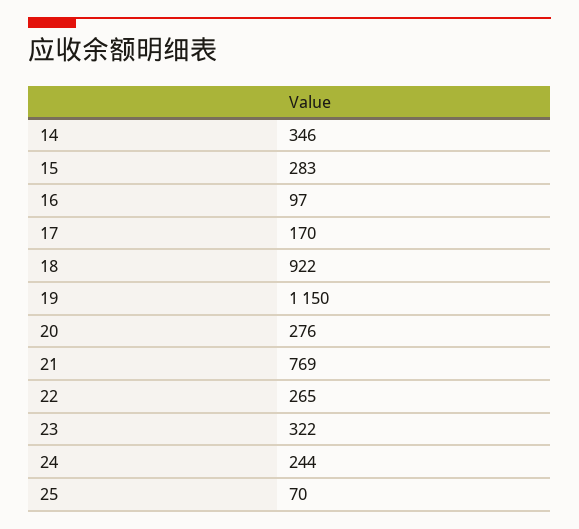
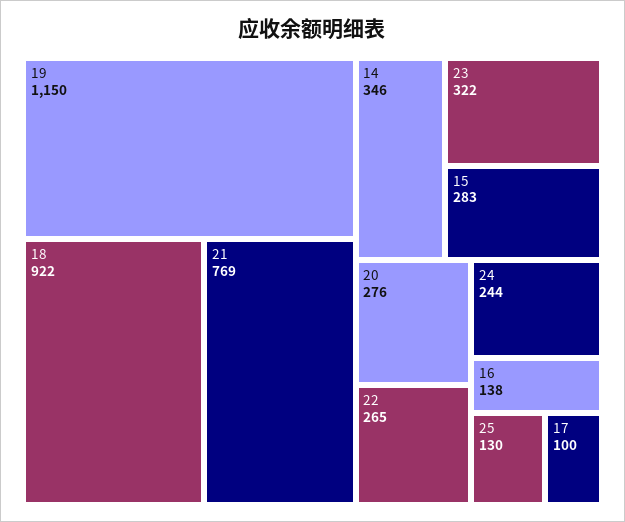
16: 97 -> 138
17: 170 -> 100
25: 70 -> 130

